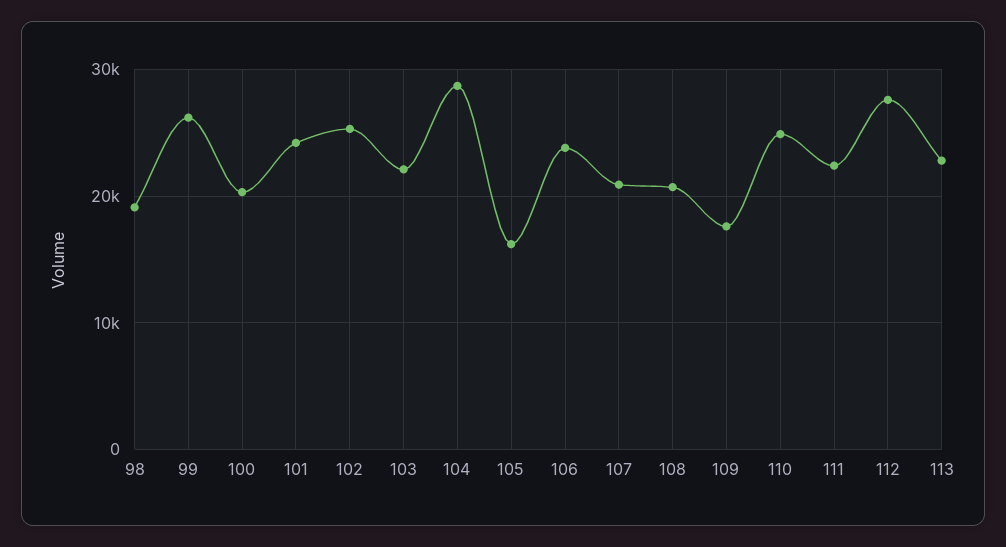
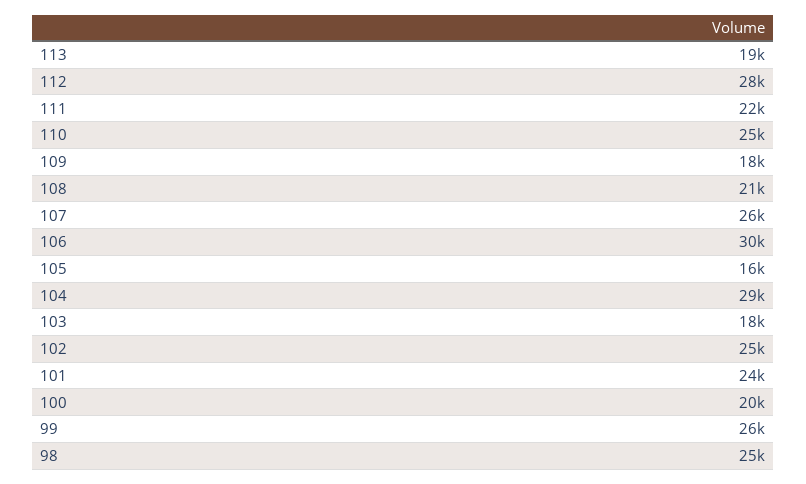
98: 19000 -> 25000
103: 22000 -> 18000
106: 24000 -> 30000
107: 21000 -> 26000
113: 23000 -> 19000

